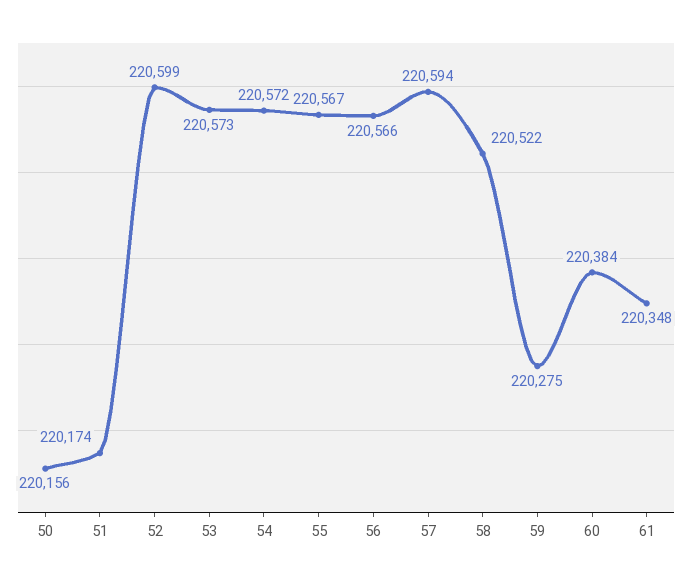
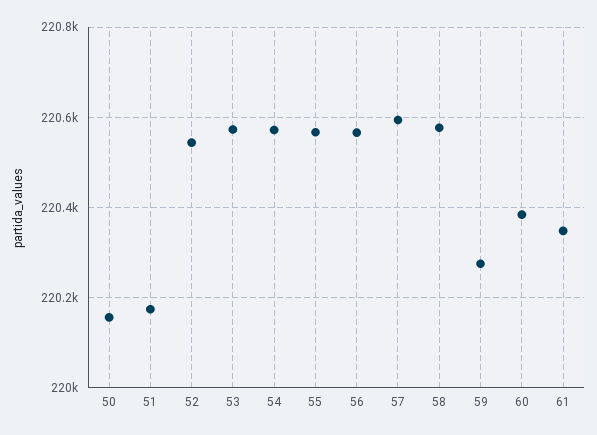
52: 220599 -> 220540
58: 220522 -> 220580

